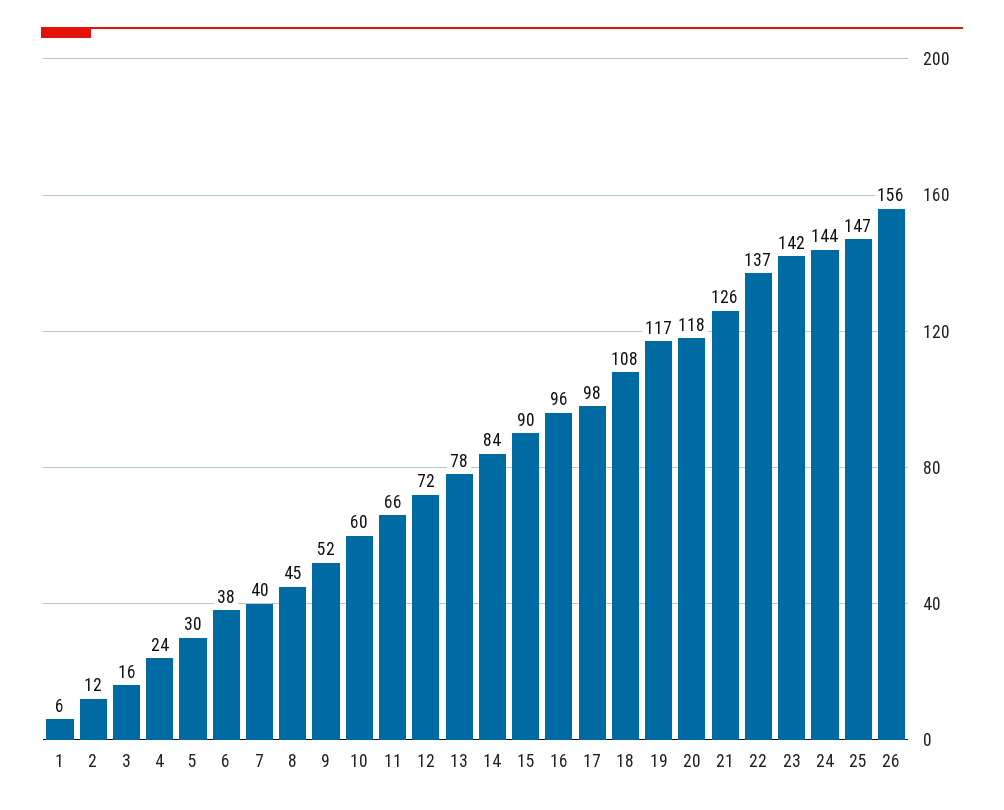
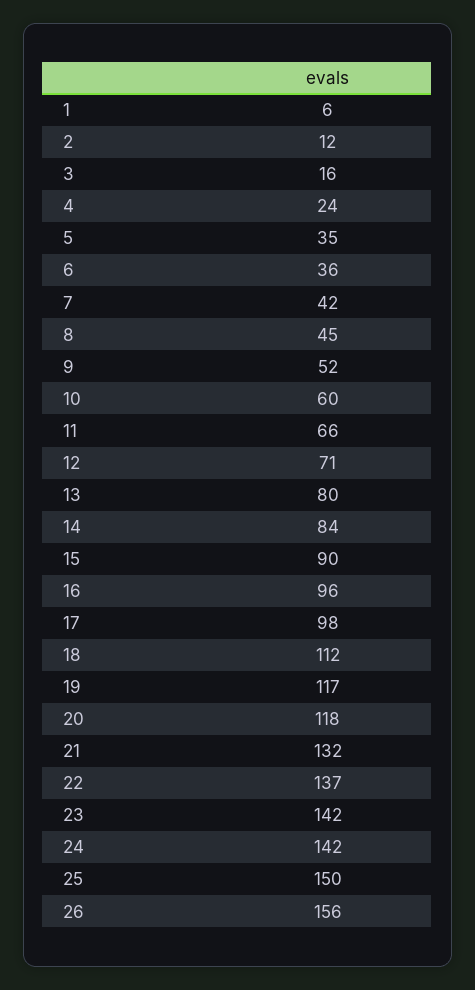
5: 30 -> 35
6: 38 -> 36
7: 40 -> 42
12: 72 -> 71
13: 78 -> 80
18: 108 -> 112
21: 126 -> 132
24: 144 -> 142
25: 147 -> 150

